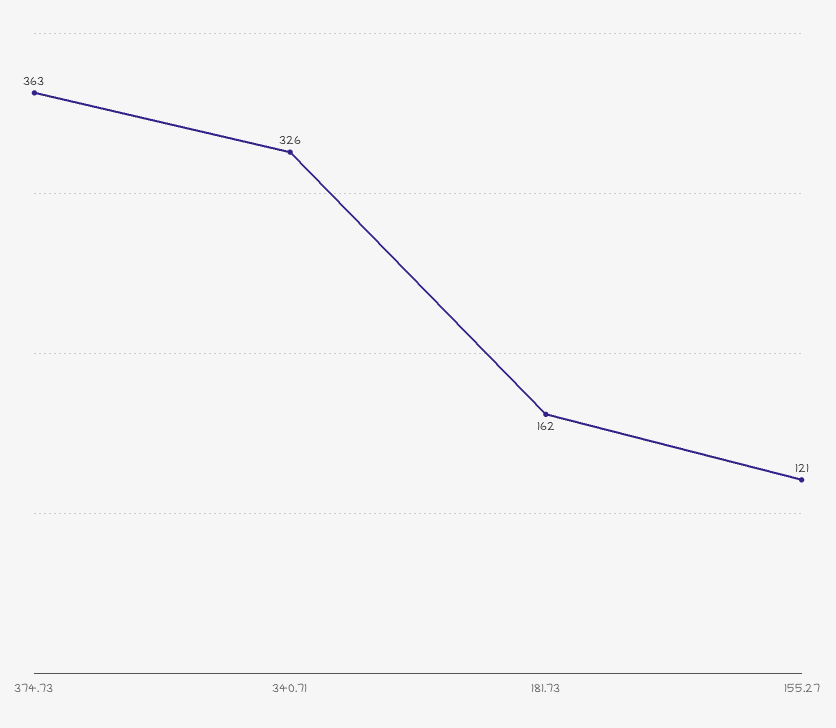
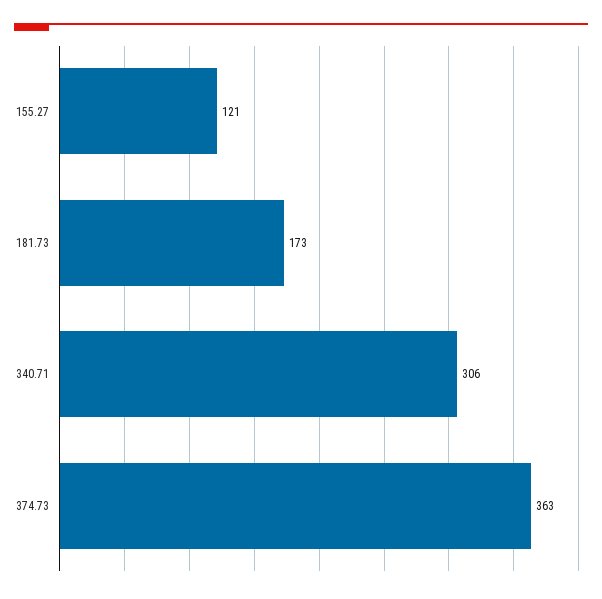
340.71: 326 -> 306
181.73: 162 -> 173

